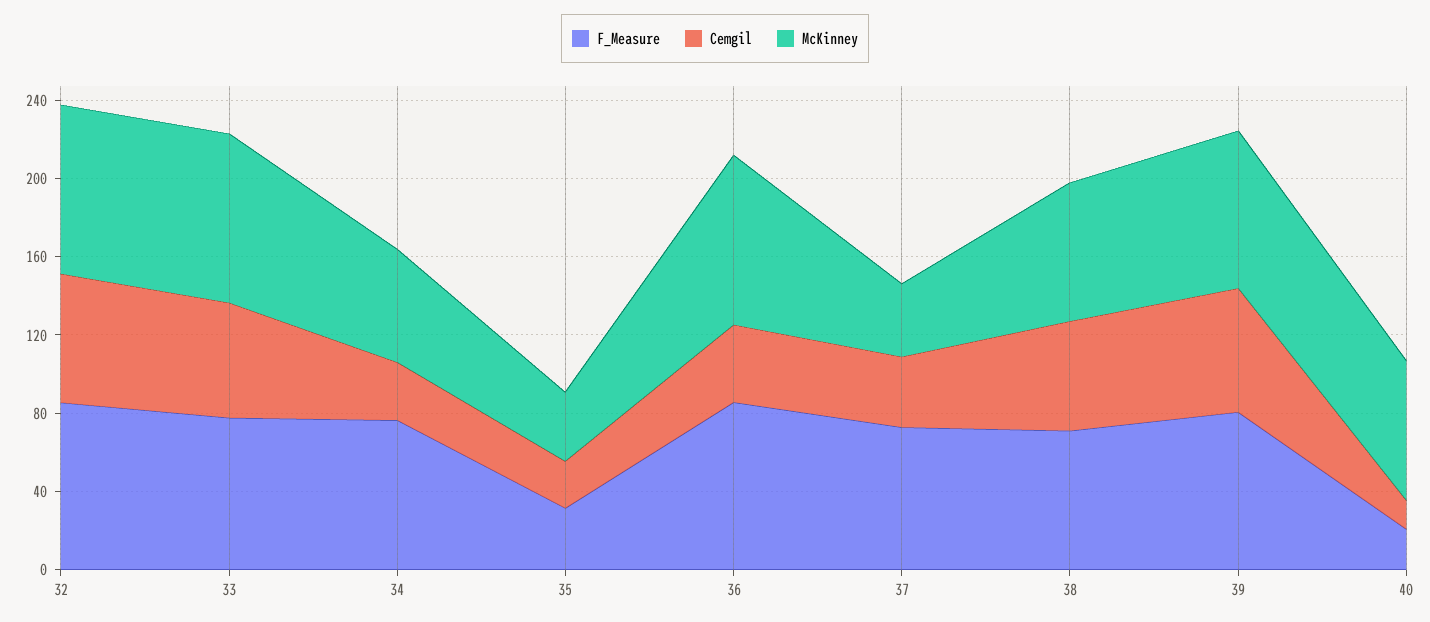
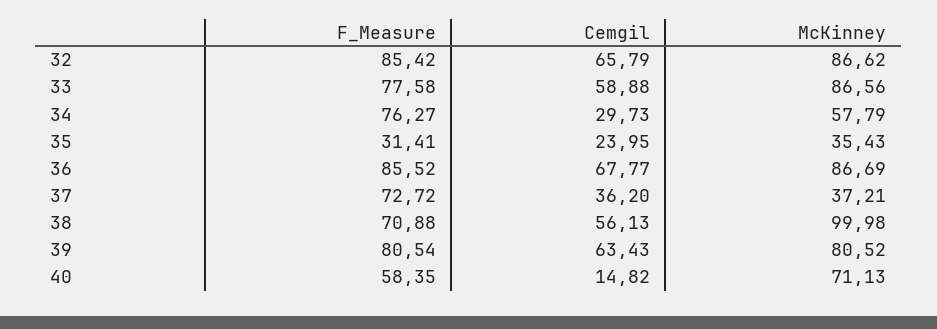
Cemgil, 36: 40 -> 67.77
McKinney, 38: 70 -> 99.98
F_Measure, 40: 20 -> 58.35

